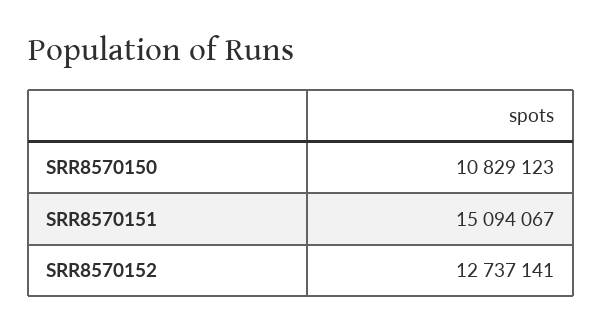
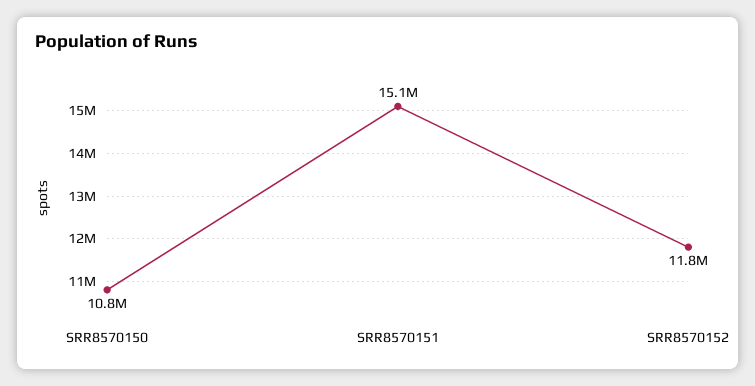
SRR8570152: 12737141 -> 11800000

